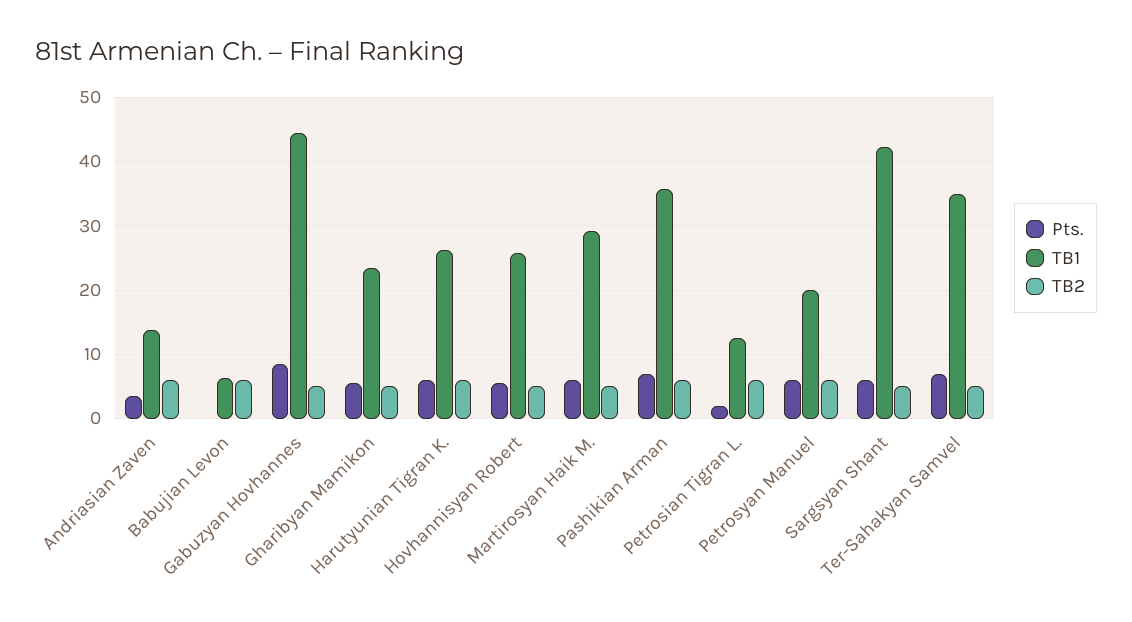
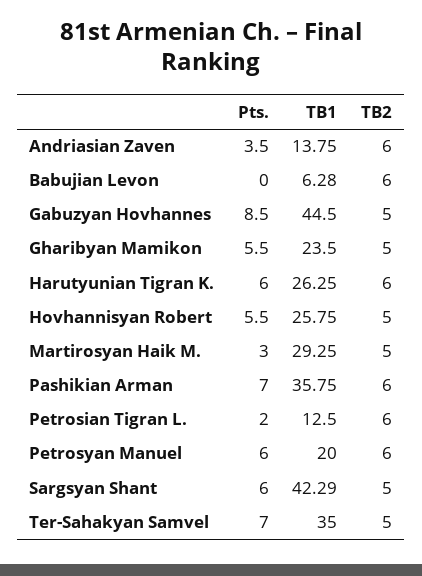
Pts., Martirosyan Haik M.: 6 -> 3

